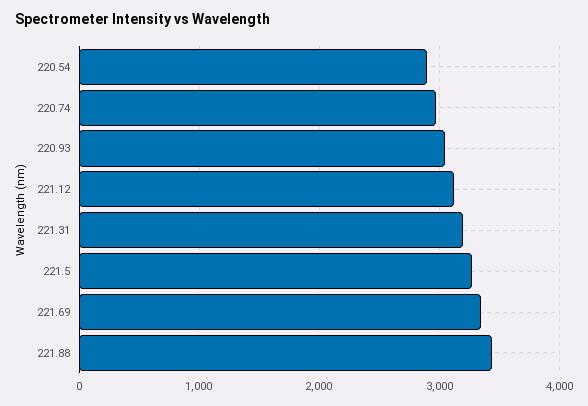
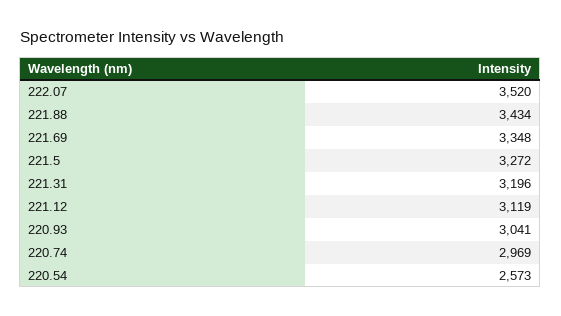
220.54: 2900 -> 2573
222.07: none -> 3520

